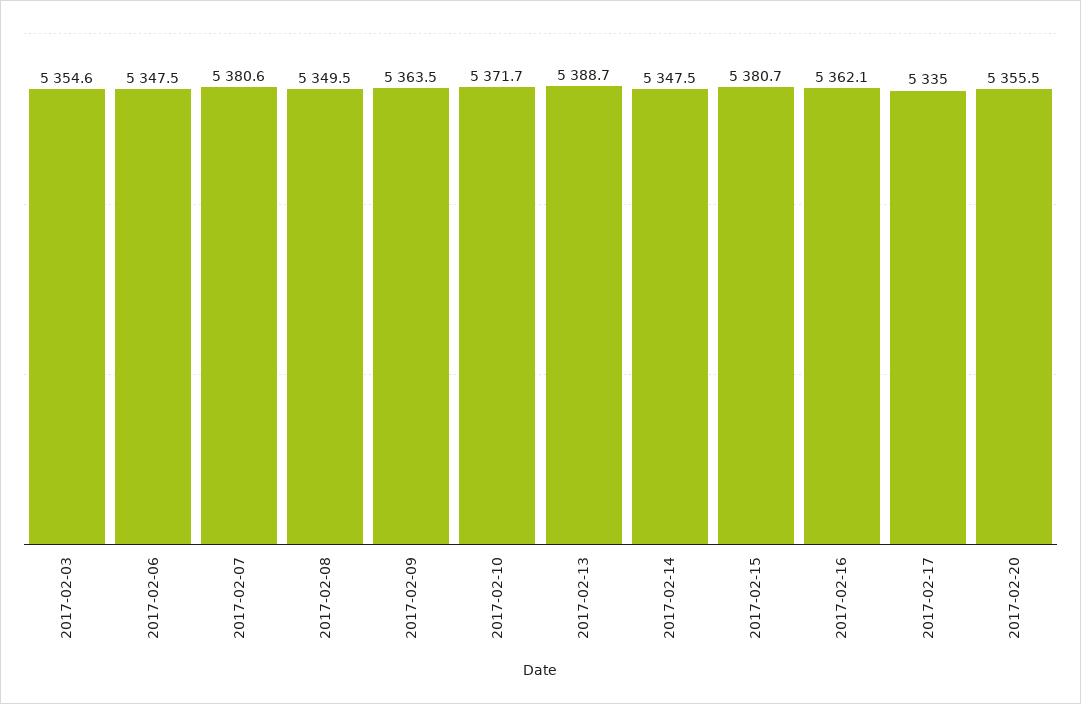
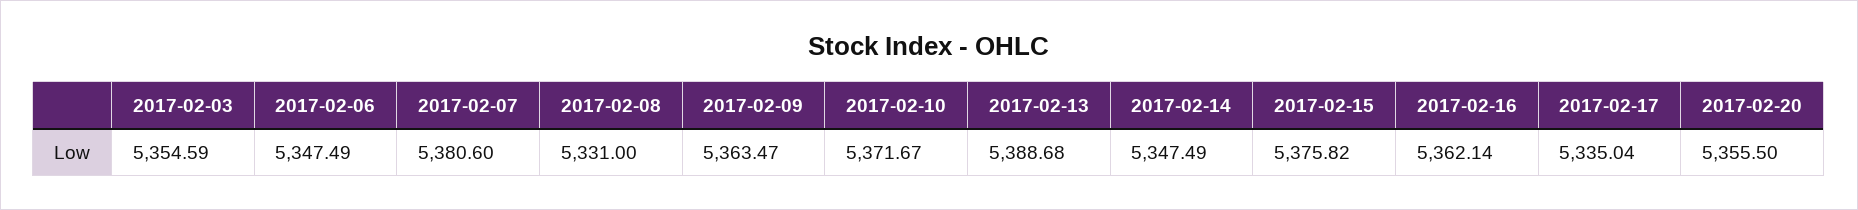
2017-02-08: 5349.5 -> 5331
2017-02-15: 5380.7 -> 5375.82

